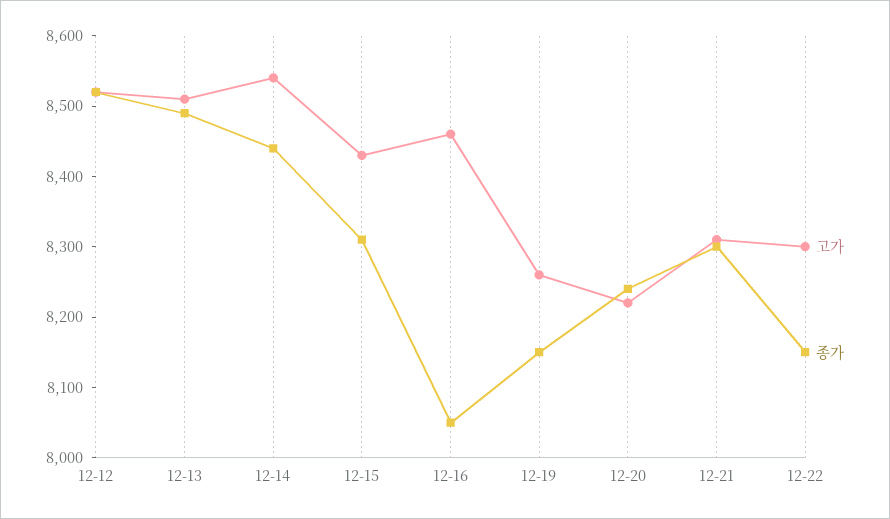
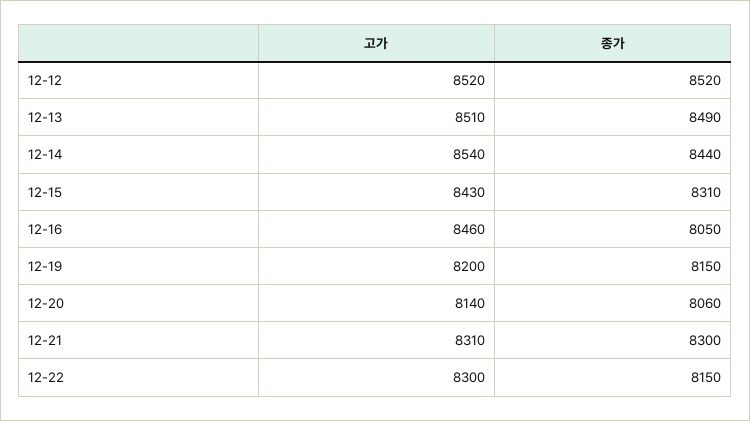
고가, 12-19: 8260 -> 8200
고가, 12-20: 8220 -> 8140
종가, 12-20: 8240 -> 8060

